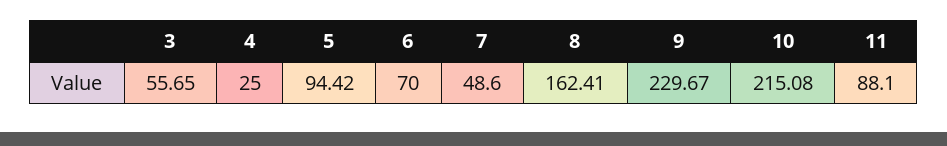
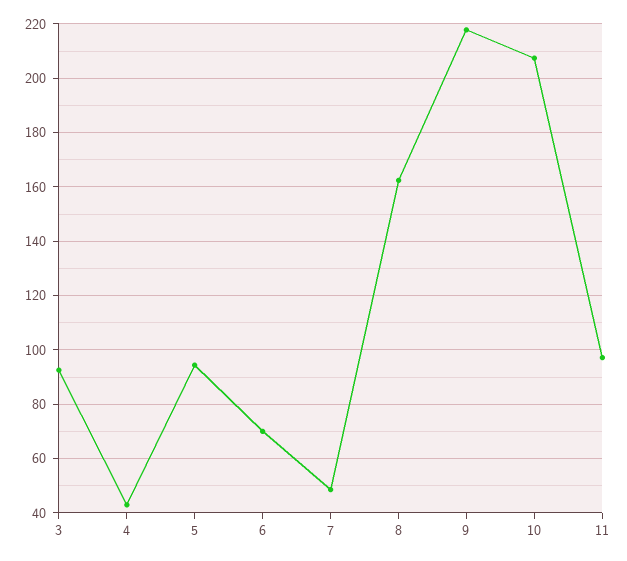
3: 55.65 -> 92.5
4: 25 -> 42.5
9: 229.67 -> 217.5
10: 215.08 -> 207.5
11: 88.1 -> 97.5

